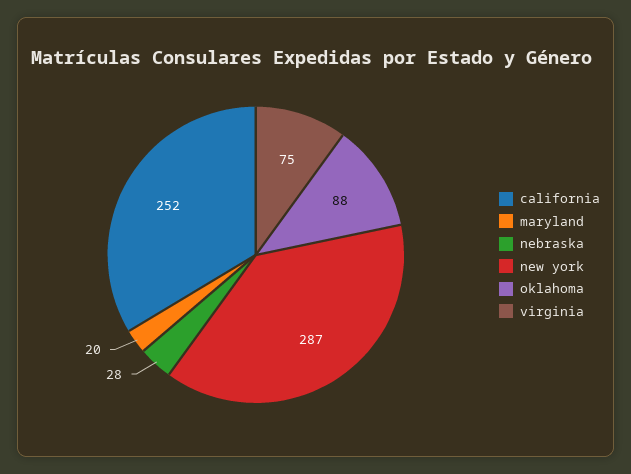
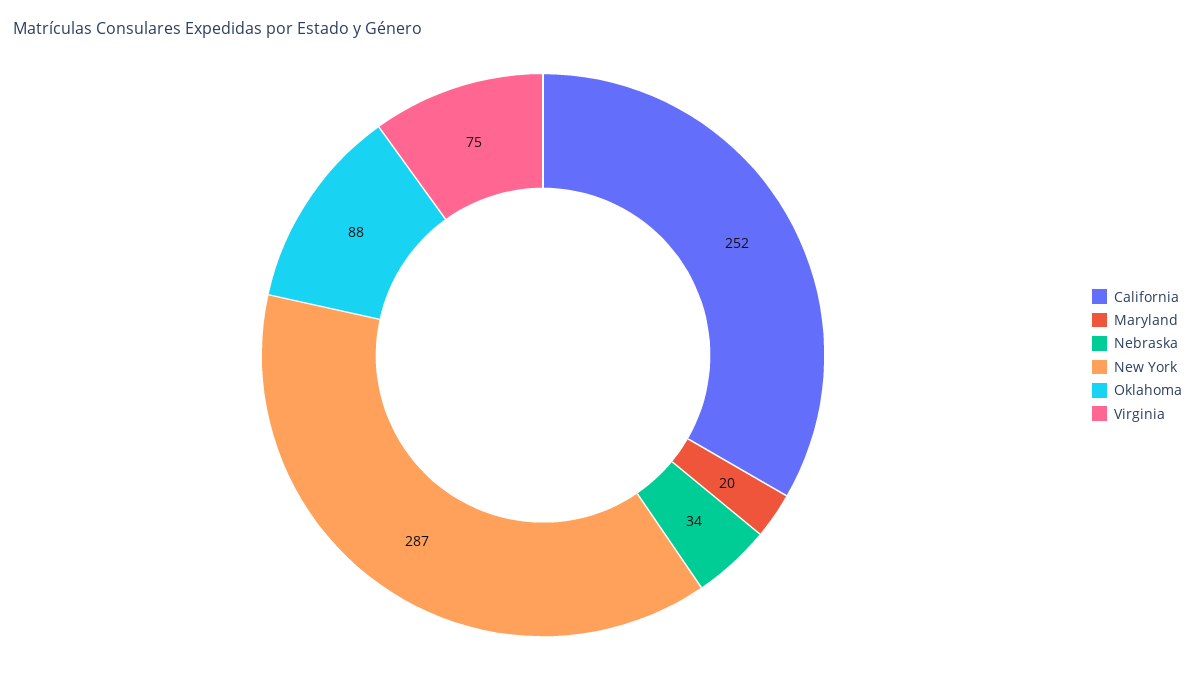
nebraska: 28 -> 34

